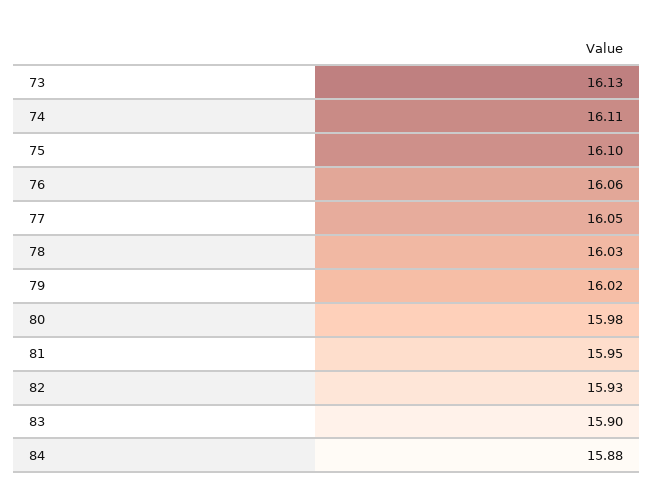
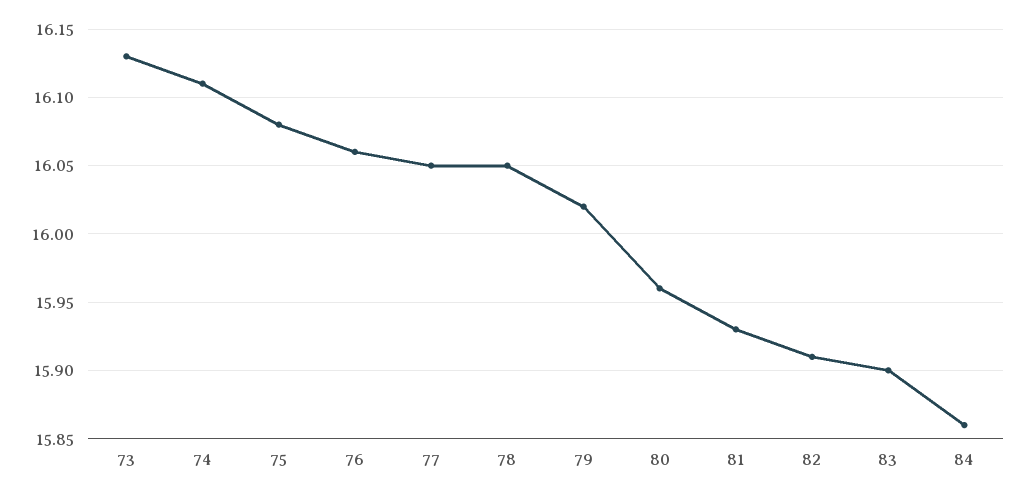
75: 16.1 -> 16.08
78: 16.03 -> 16.05
80: 15.98 -> 15.96
81: 15.95 -> 15.93
82: 15.93 -> 15.91
84: 15.88 -> 15.86

